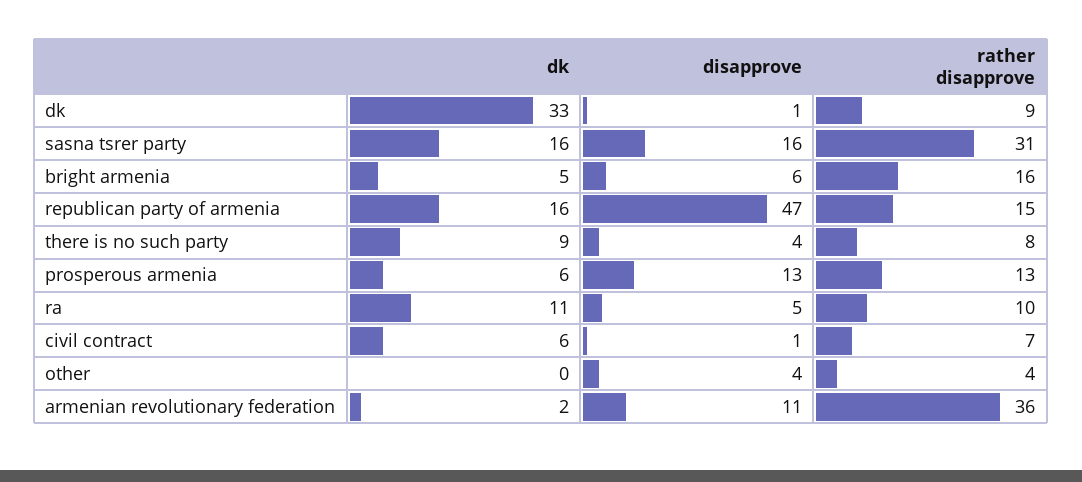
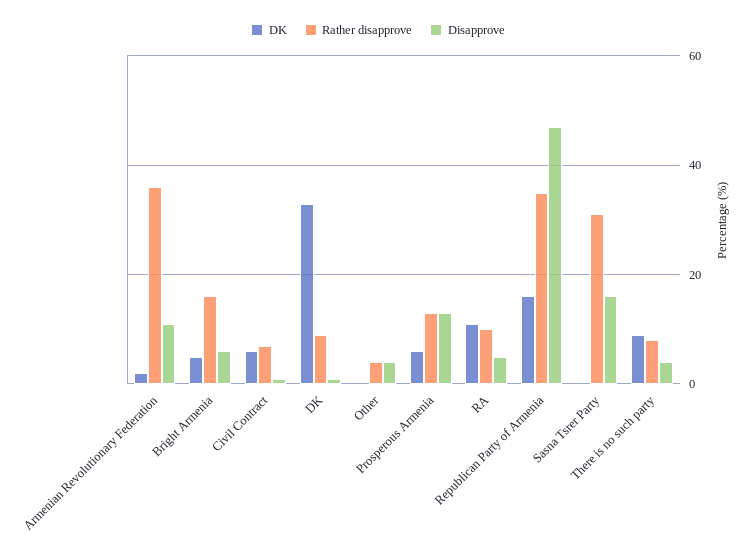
dk, sasna tsrer party: 16 -> 0
rather disapprove, republican party of armenia: 15 -> 35

